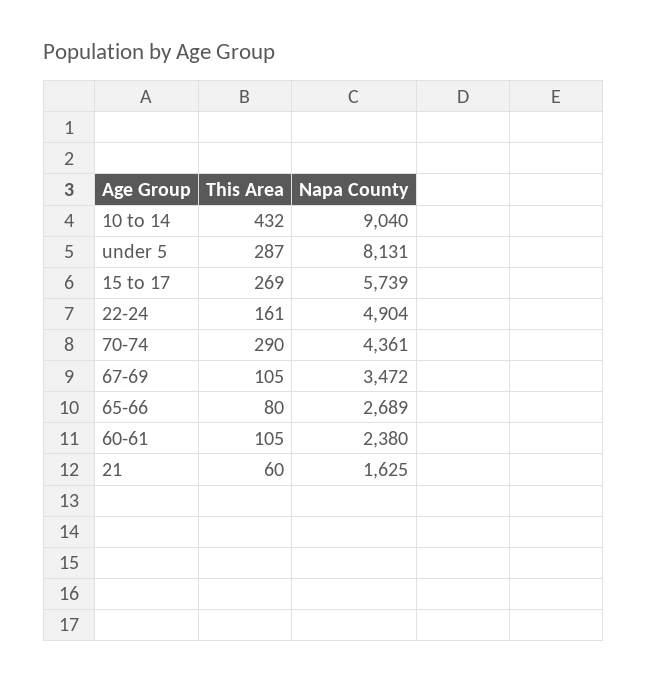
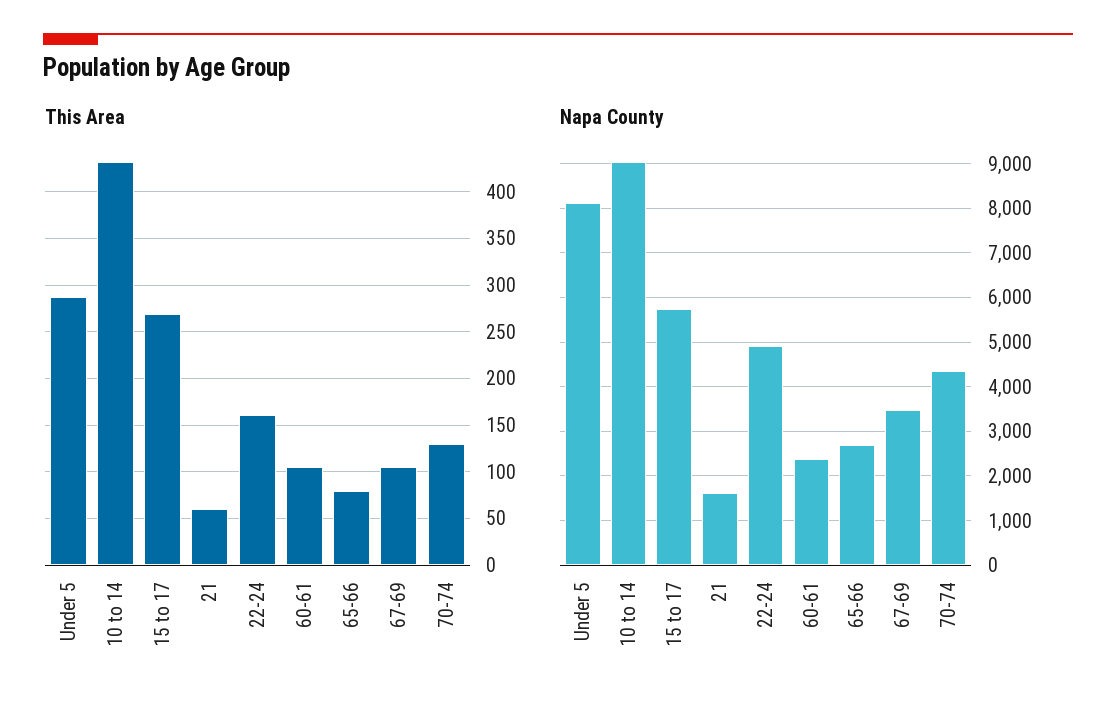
This Area, 70-74: 290 -> 130

